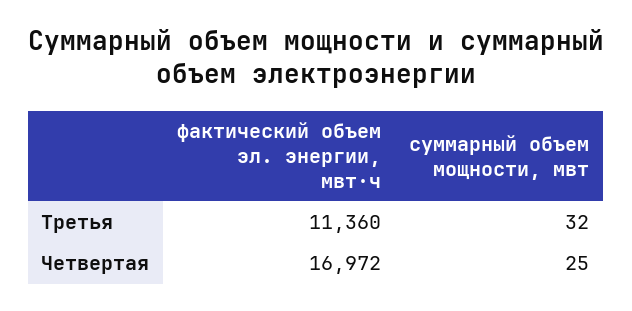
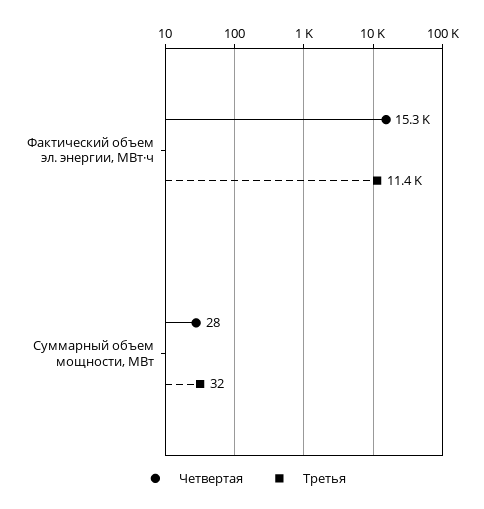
Четвертая, фактический объем эл. энергии, мвт·ч: 16972 -> 15300
Четвертая, суммарный объем мощности, мвт: 25 -> 28

